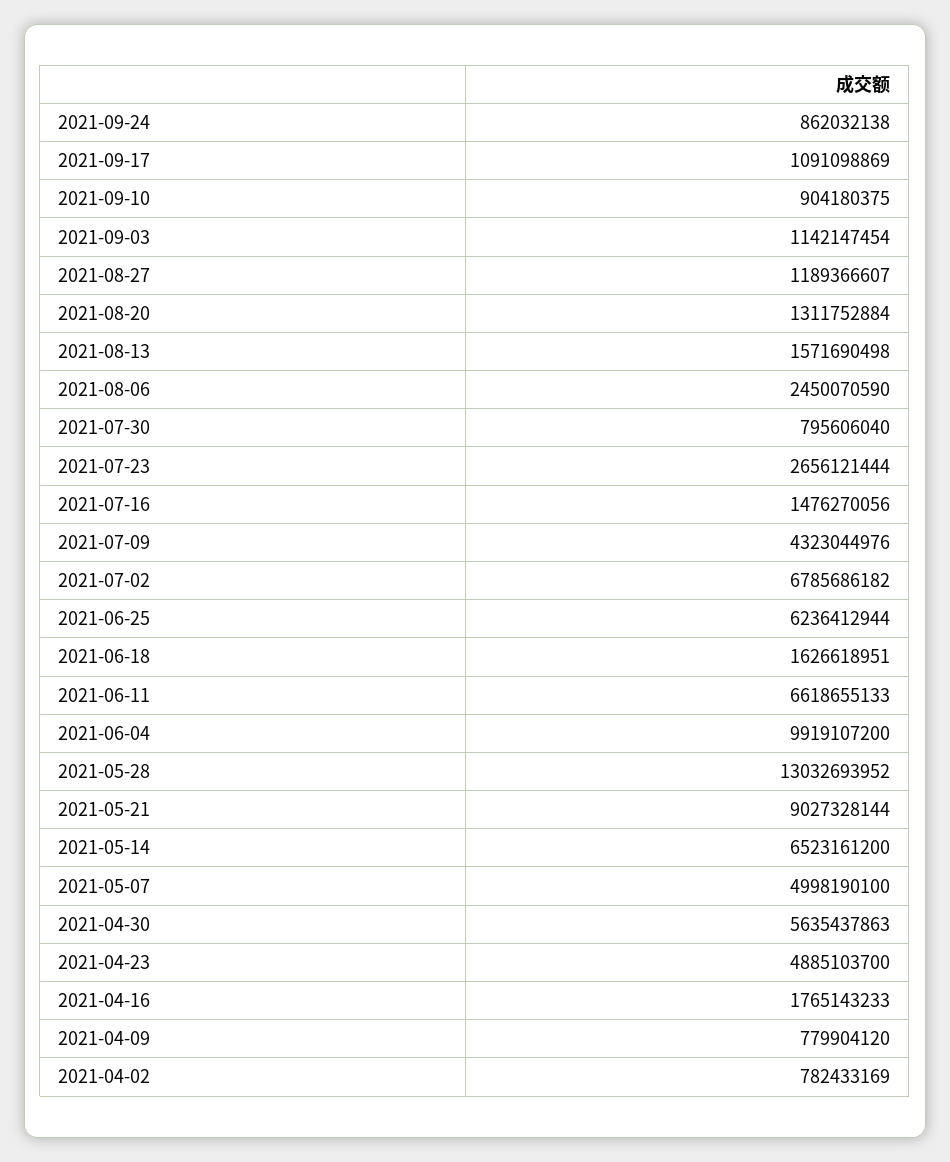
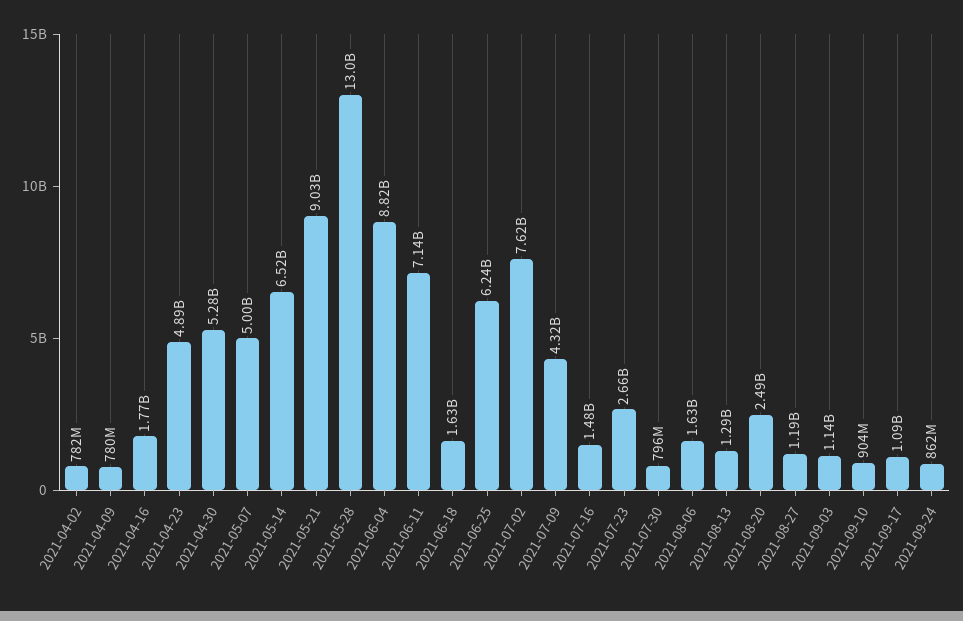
2021-08-20: 1311752884 -> 2490000000
2021-08-13: 1571690498 -> 1290000000
2021-08-06: 2450070590 -> 1630000000
2021-07-02: 6785686182 -> 7620000000
2021-06-11: 6618655133 -> 7140000000
2021-06-04: 9919107200 -> 8820000000
2021-04-30: 5635437863 -> 5280000000

